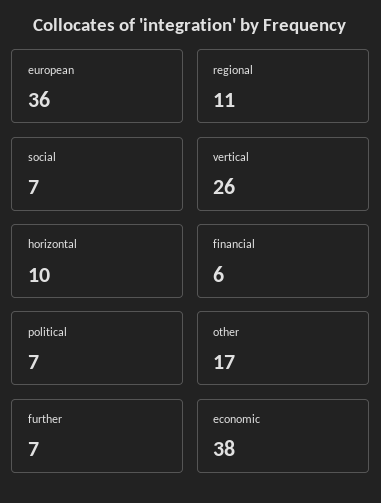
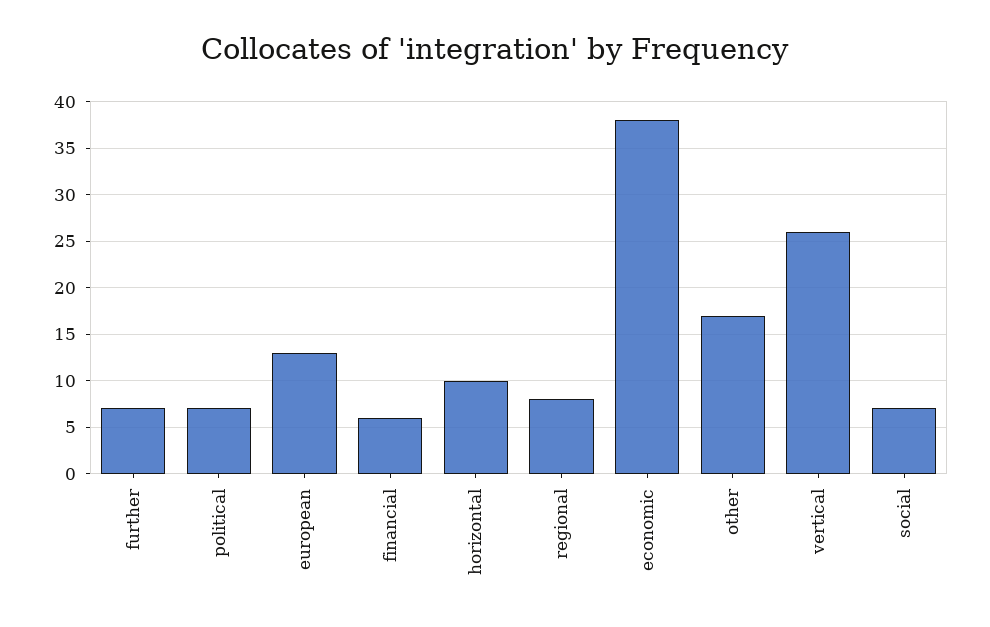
european: 36 -> 13
regional: 11 -> 8

